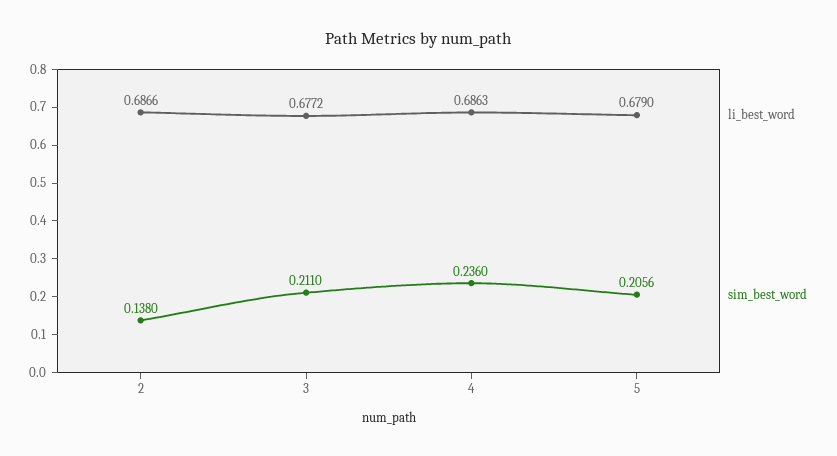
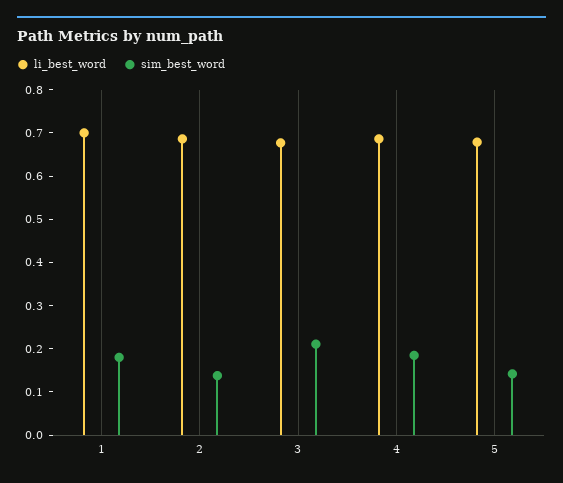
sim_best_word, 4: 0.236 -> 0.18
sim_best_word, 5: 0.2056 -> 0.14
li_best_word, 1: none -> 0.7
sim_best_word, 1: none -> 0.18

